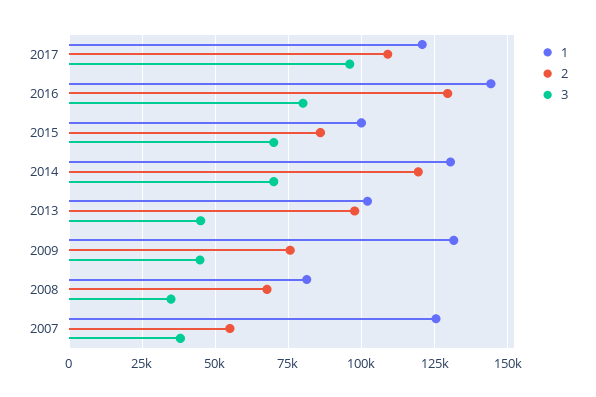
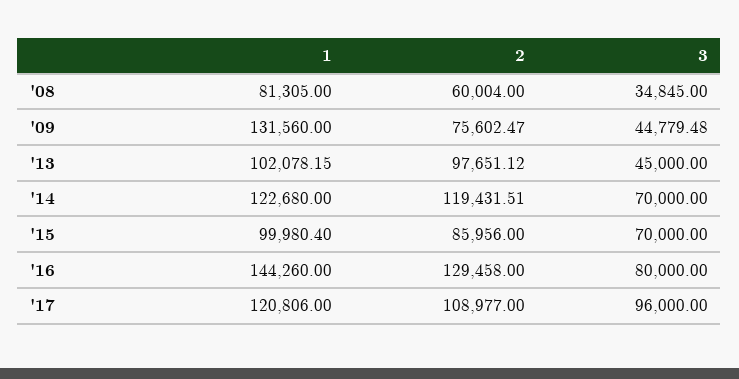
1, 2014: 130000 -> 122680
2, 2008: 67500 -> 60004
1, 2007: 125000 -> none
2, 2007: 55000 -> none
3, 2007: 37500 -> none

